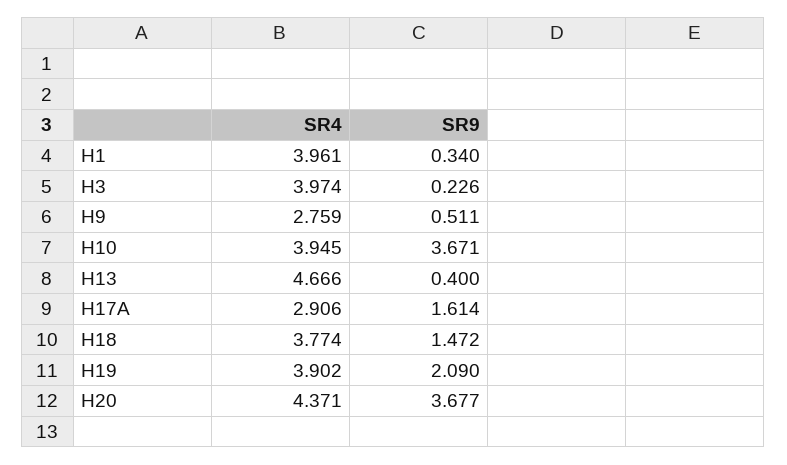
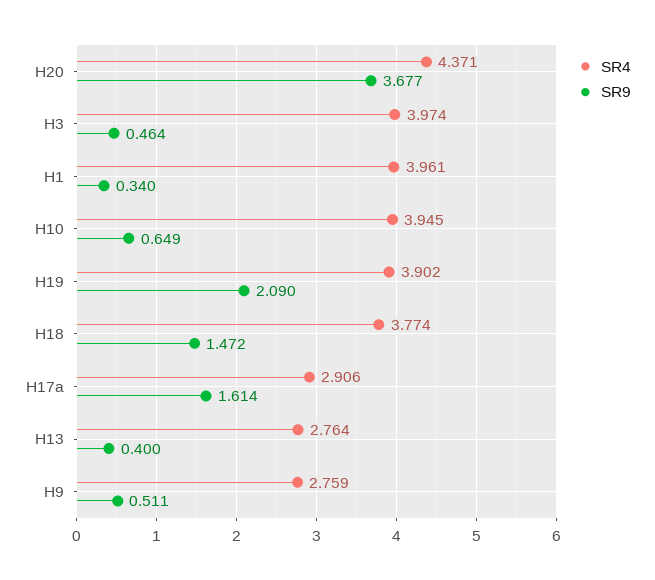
SR9, H3: 0.226 -> 0.464
SR9, H10: 3.671 -> 0.649
SR4, H13: 4.666 -> 2.764

